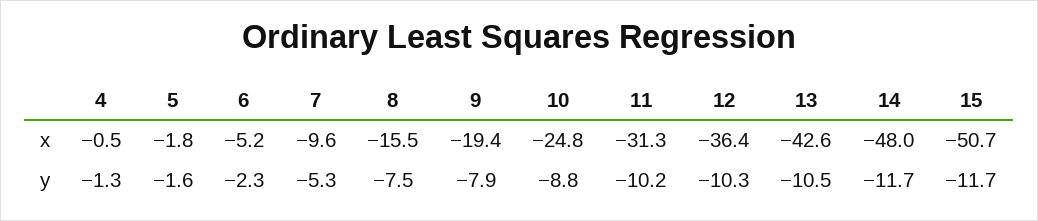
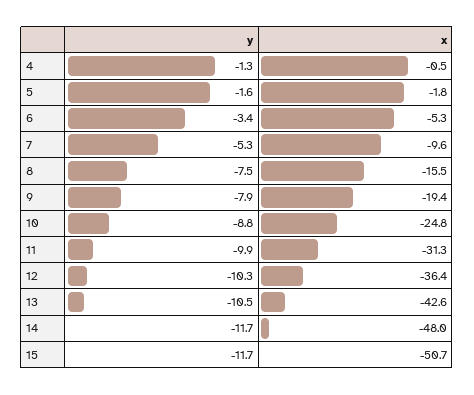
6, x: -5.2 -> -5.3
6, y: -2.3 -> -3.4
11, y: -10.2 -> -9.9

